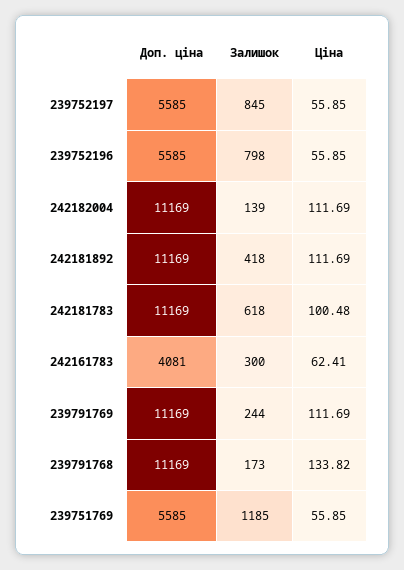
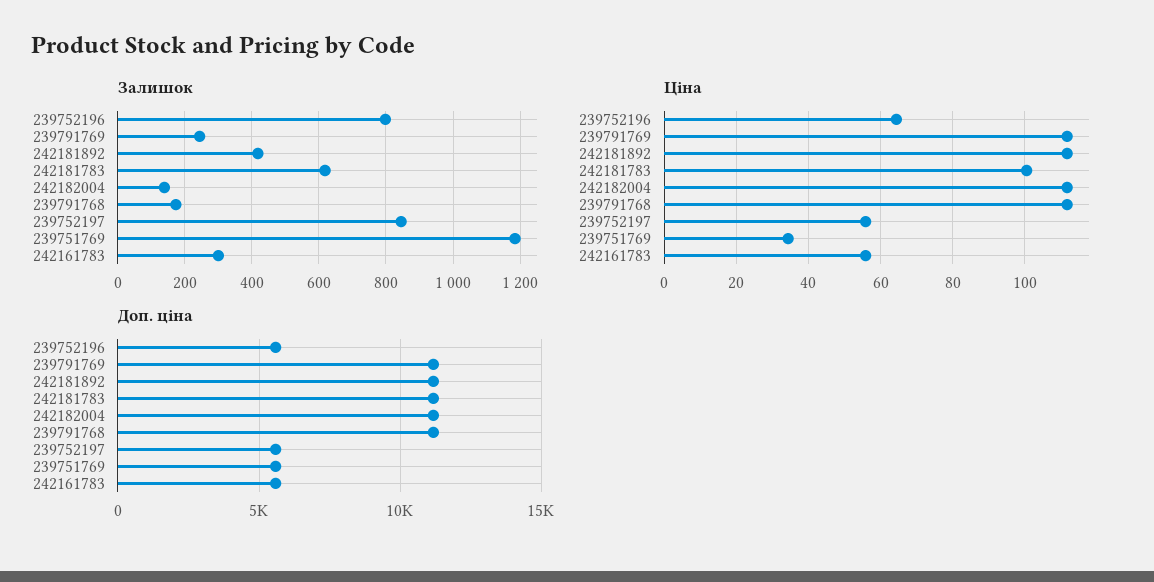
Ціна, 239752196: 55.85 -> 64
Доп. ціна, 242161783: 4081 -> 5500
Ціна, 242161783: 62.41 -> 56
Ціна, 239791768: 133.82 -> 112
Ціна, 239751769: 55.85 -> 34

